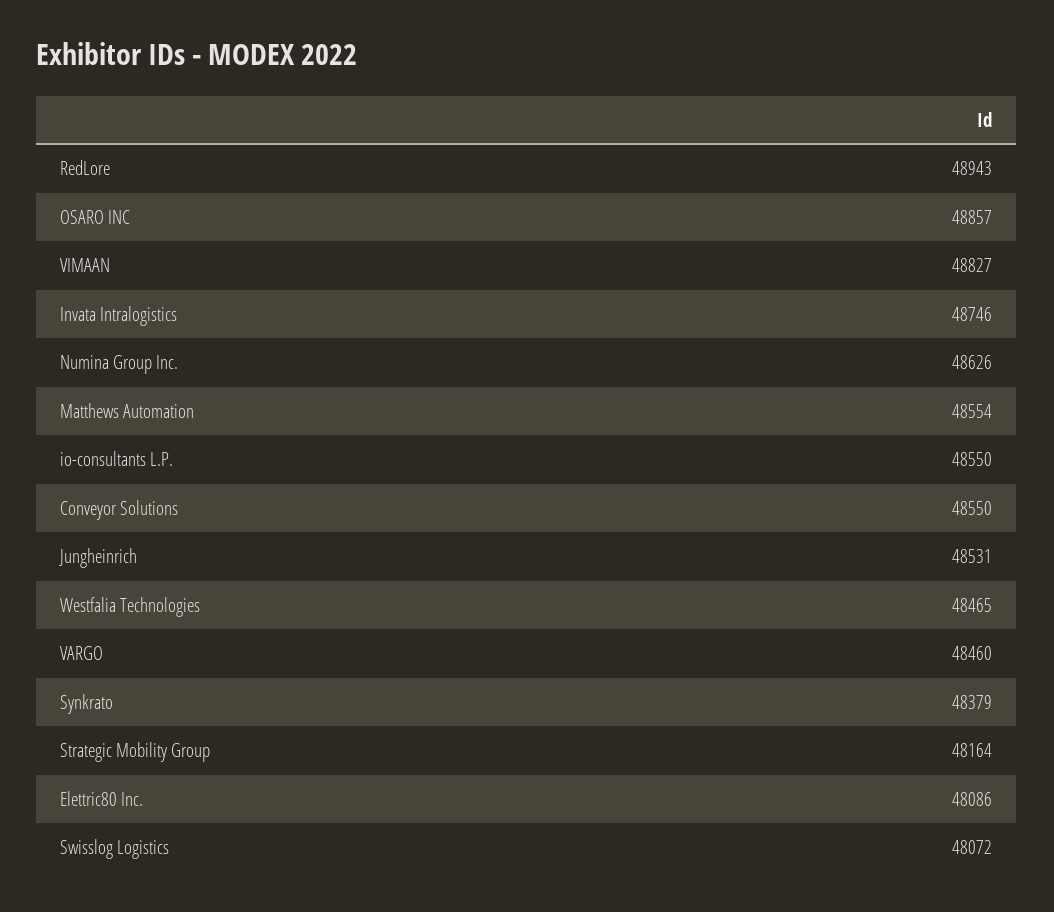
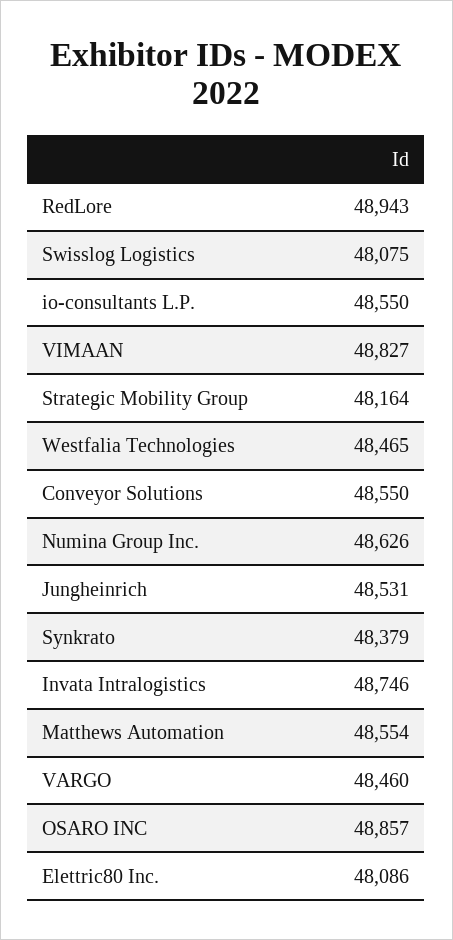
Swisslog Logistics: 48072 -> 48075

